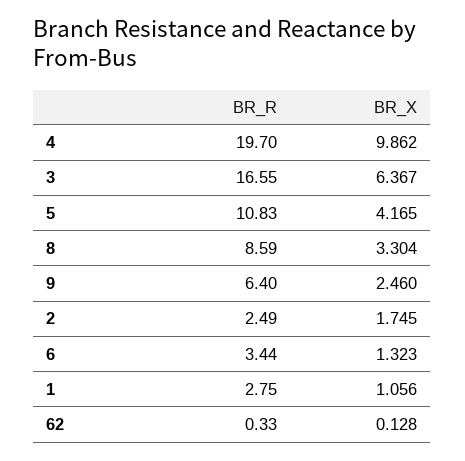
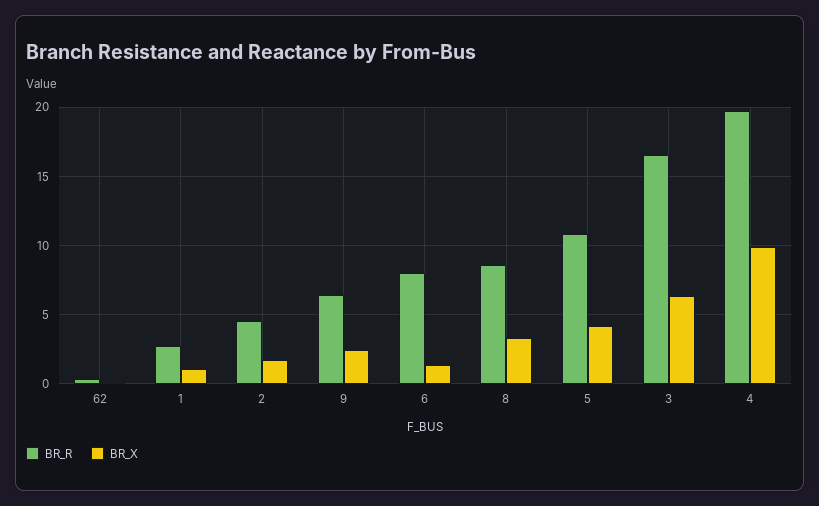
BR_R, 2: 2.49 -> 4.5
BR_R, 6: 3.44 -> 8

